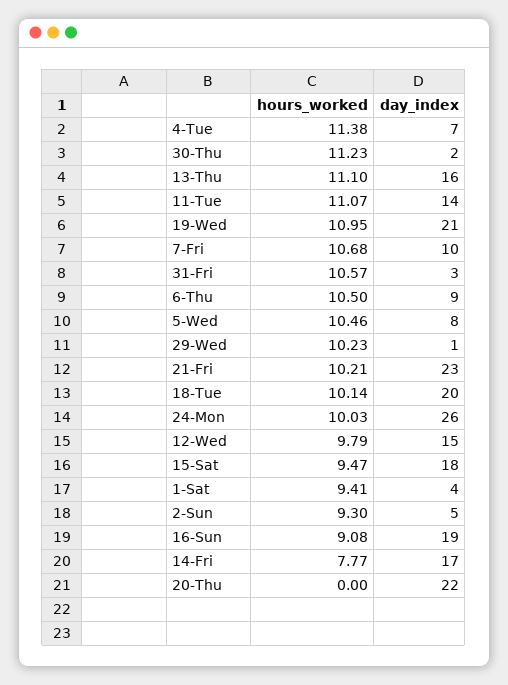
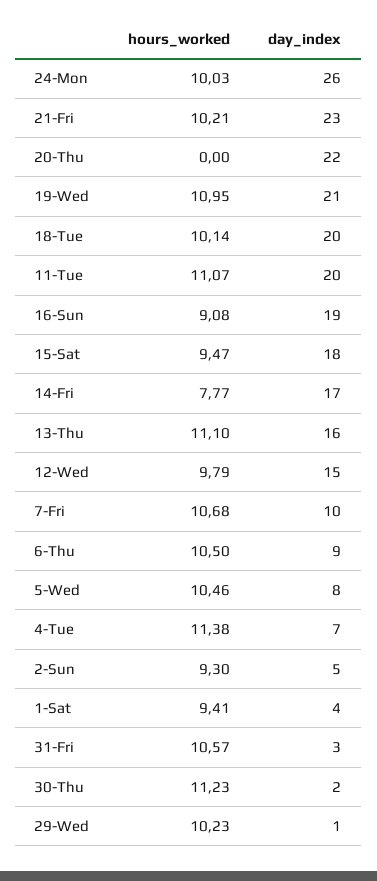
day_index, 11-Tue: 14 -> 20

